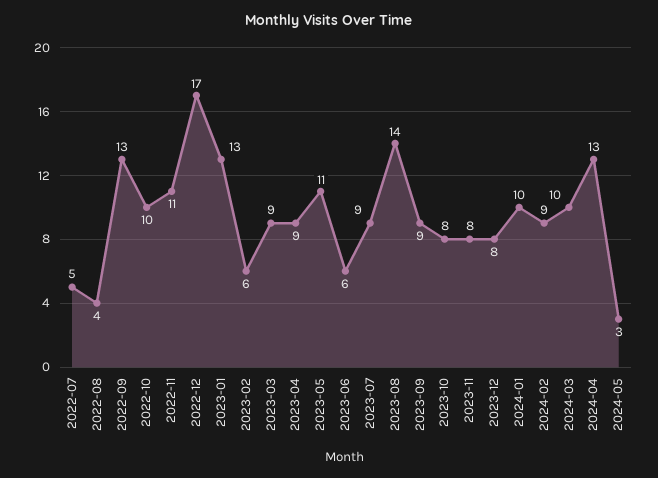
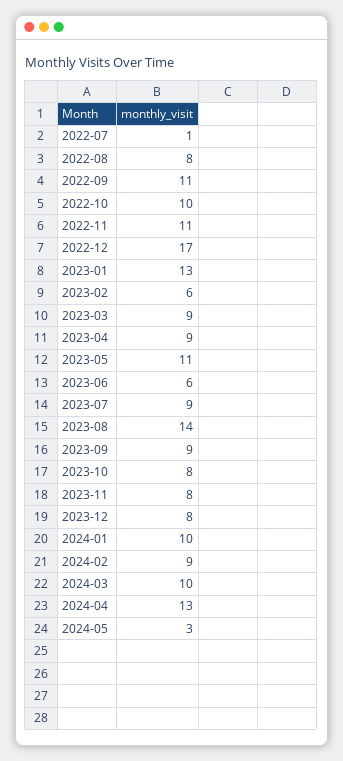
2022-07: 5 -> 1
2022-08: 4 -> 8
2022-09: 13 -> 11

